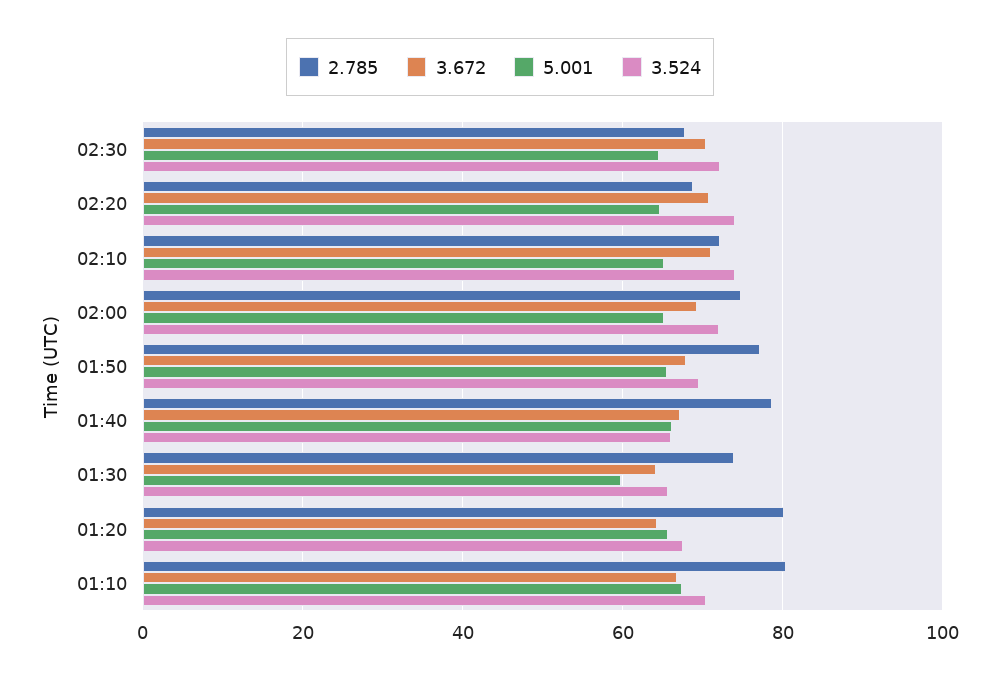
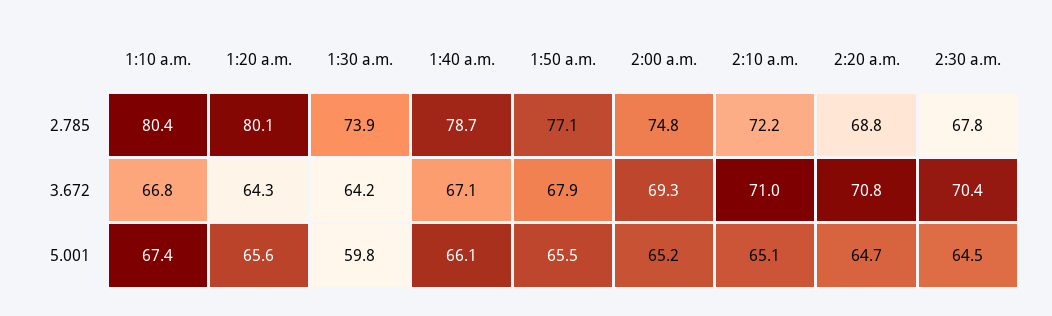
3.524, 02:30: 72 -> none
3.524, 02:20: 74 -> none
3.524, 02:10: 74 -> none
3.524, 02:00: 72 -> none
3.524, 01:50: 70 -> none
3.524, 01:40: 66 -> none
3.524, 01:30: 66 -> none
3.524, 01:20: 68 -> none
3.524, 01:10: 70 -> none

